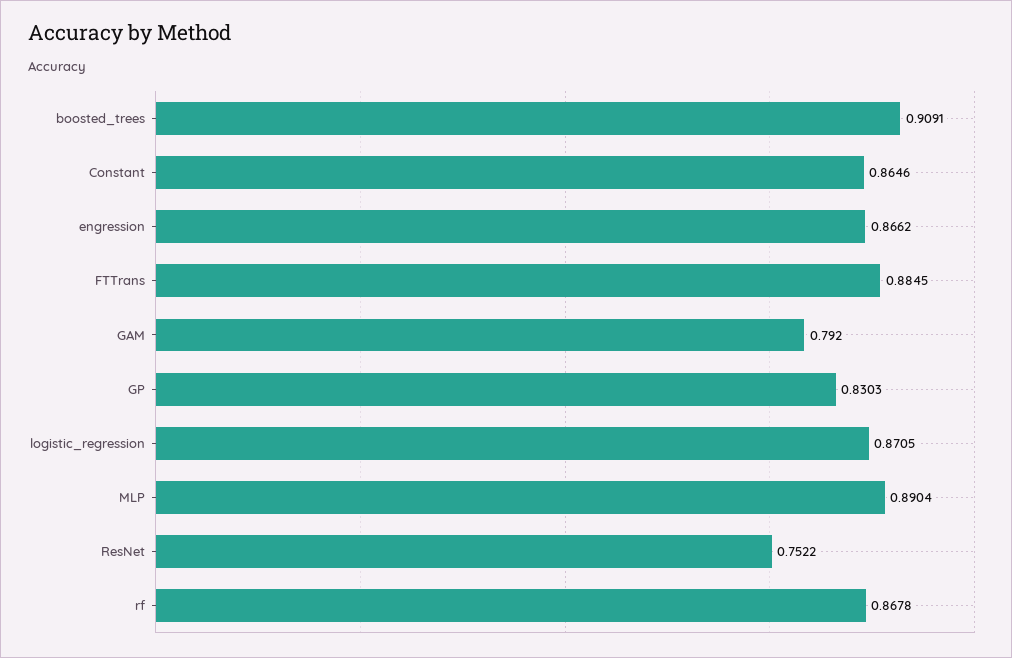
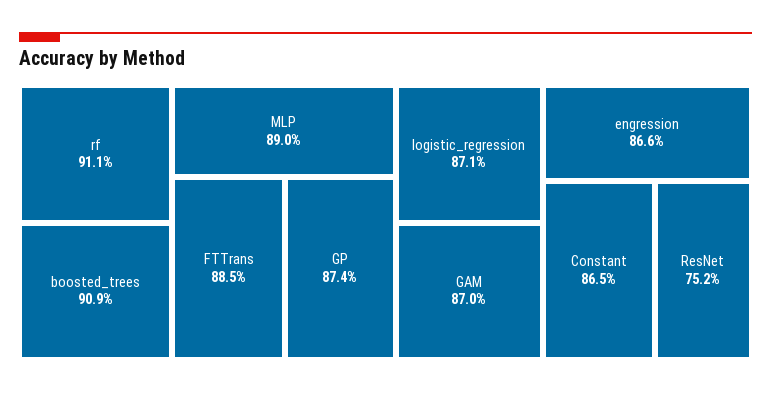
GAM: 0.792 -> 0.87
GP: 0.8303 -> 0.874
rf: 0.8678 -> 0.911

